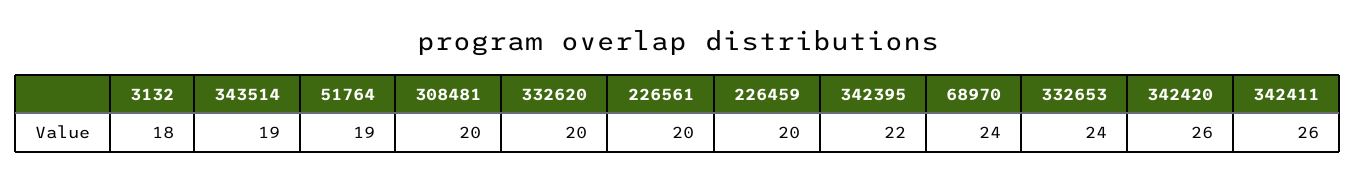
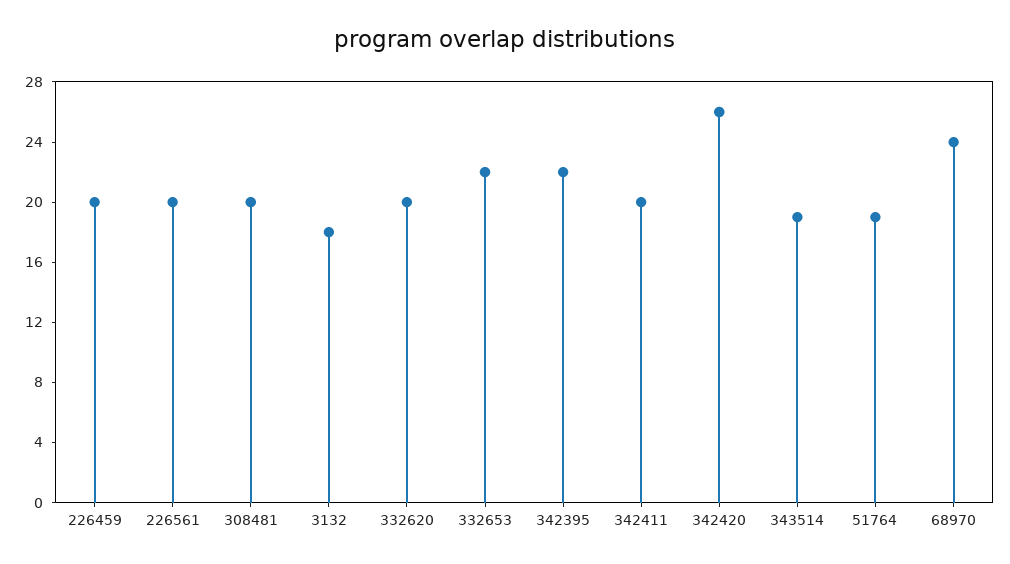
332653: 24 -> 22
342411: 26 -> 20

